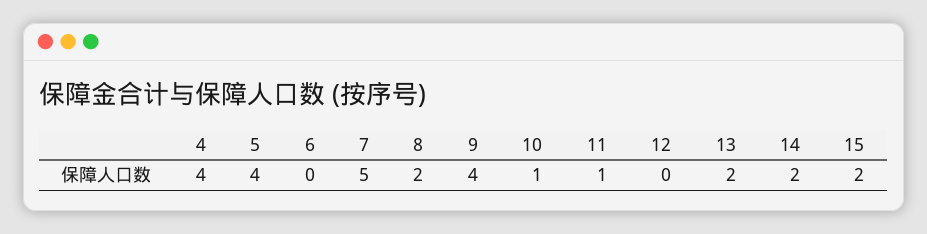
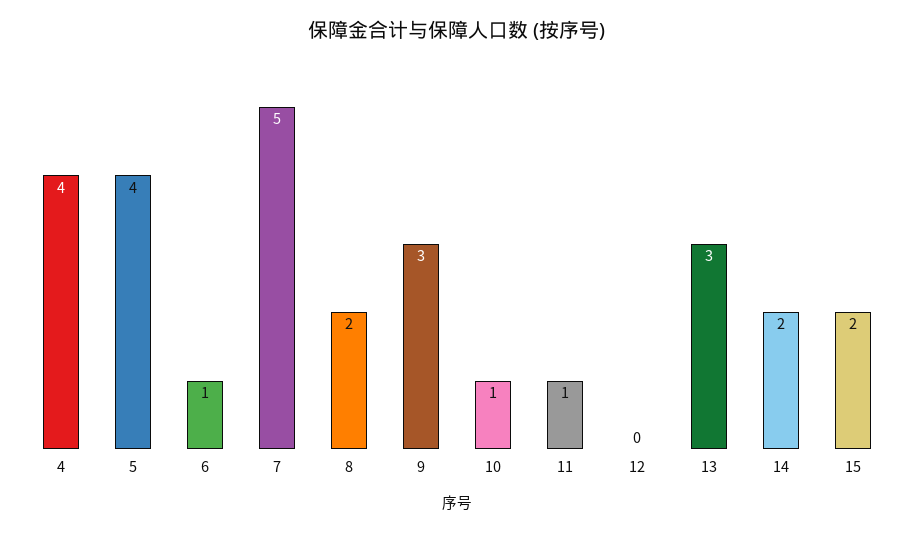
6: 0 -> 1
9: 4 -> 3
13: 2 -> 3

